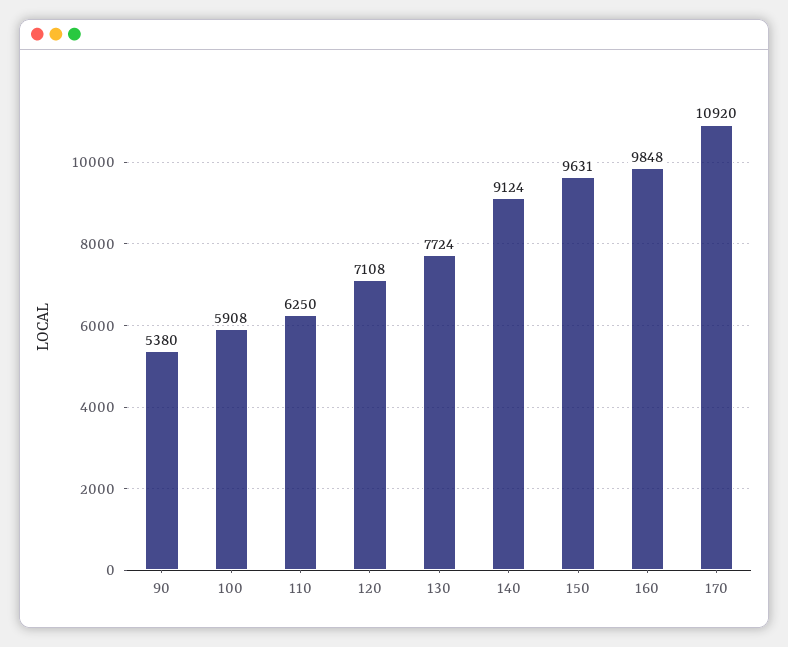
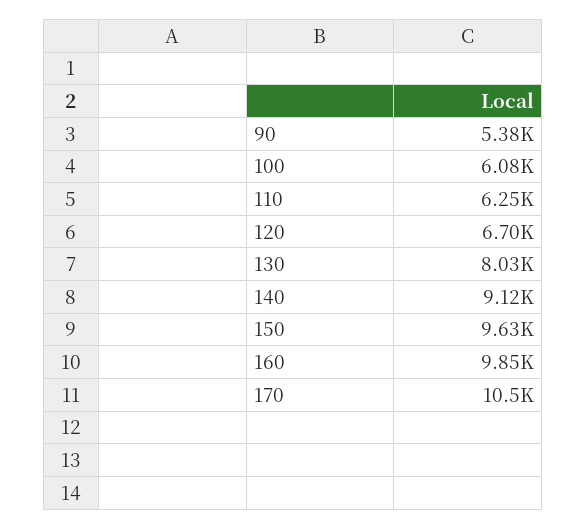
100: 5908 -> 6080
120: 7108 -> 6700
130: 7724 -> 8030
170: 10920 -> 10500

